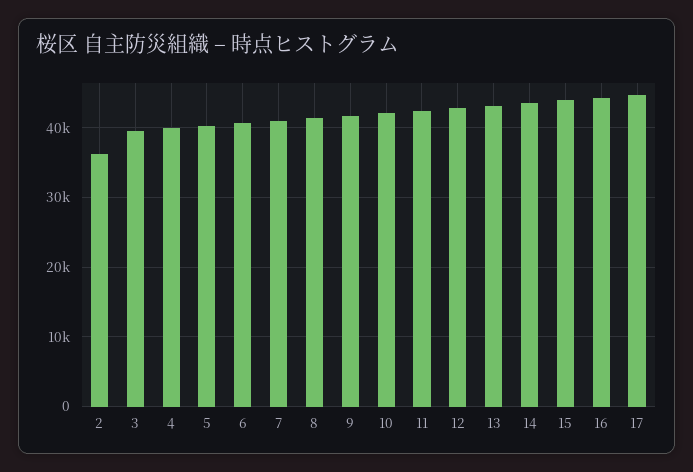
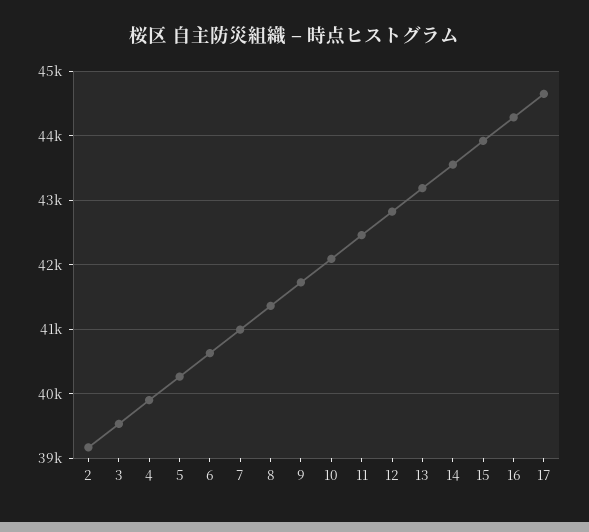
2: 36000 -> 39200

